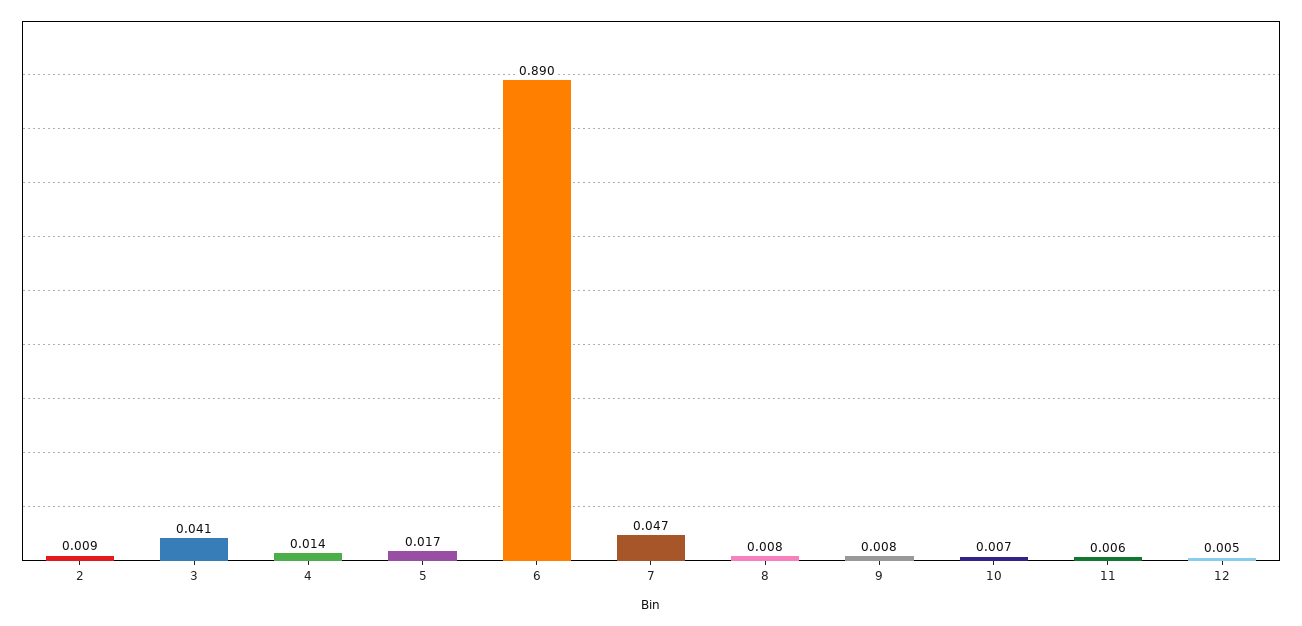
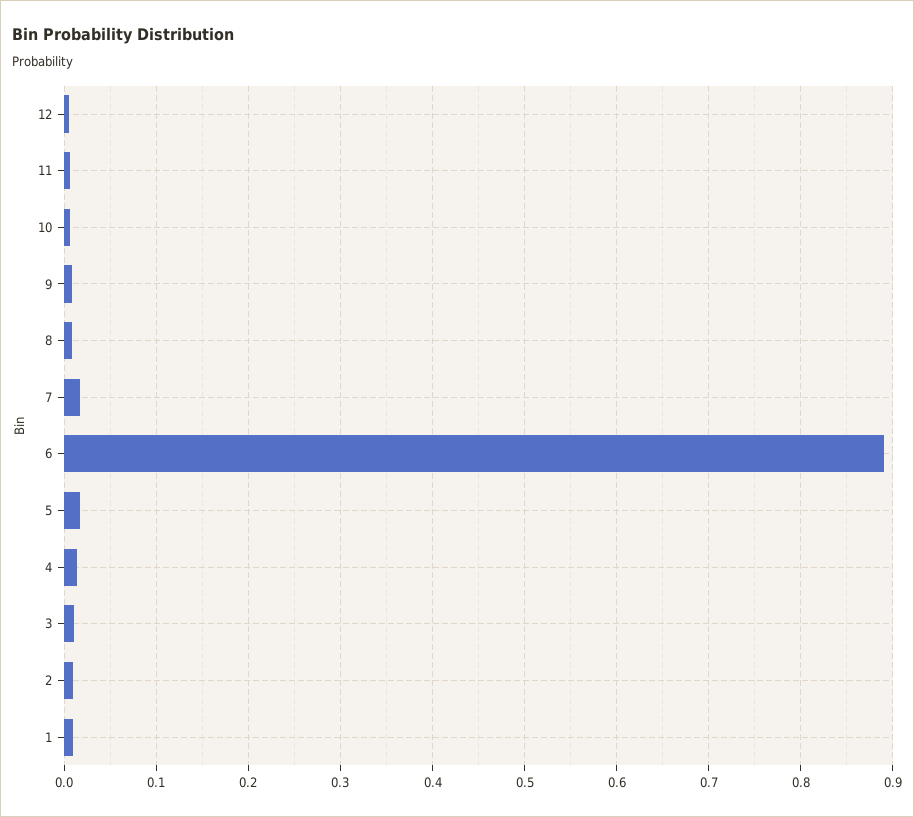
3: 0.041 -> 0.01
7: 0.047 -> 0.02
1: none -> 0.01

